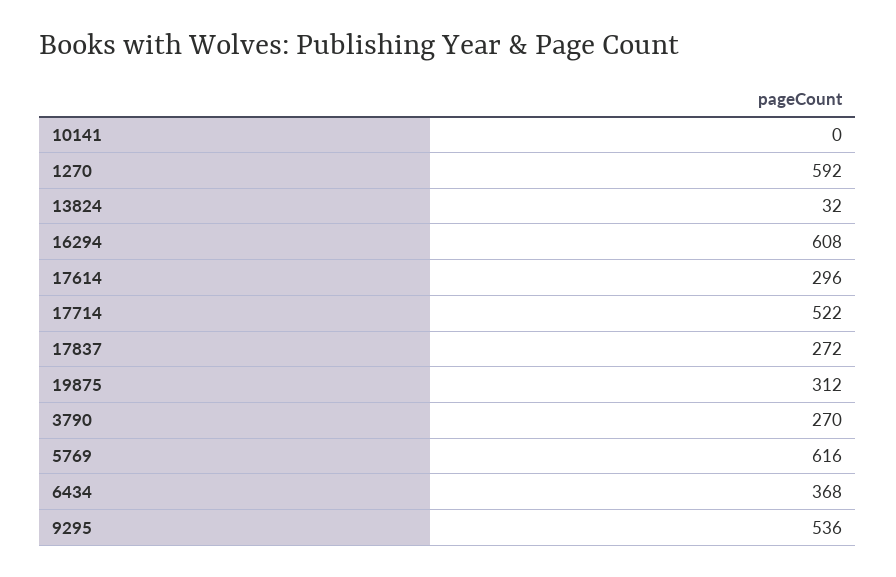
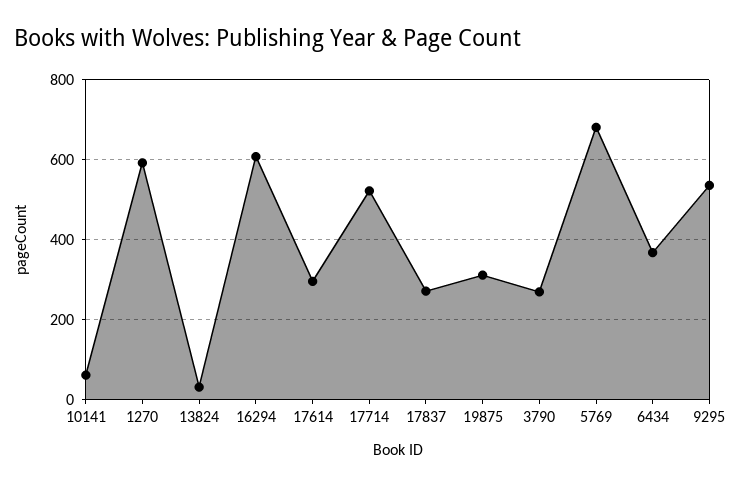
10141: 0 -> 60
5769: 616 -> 680

